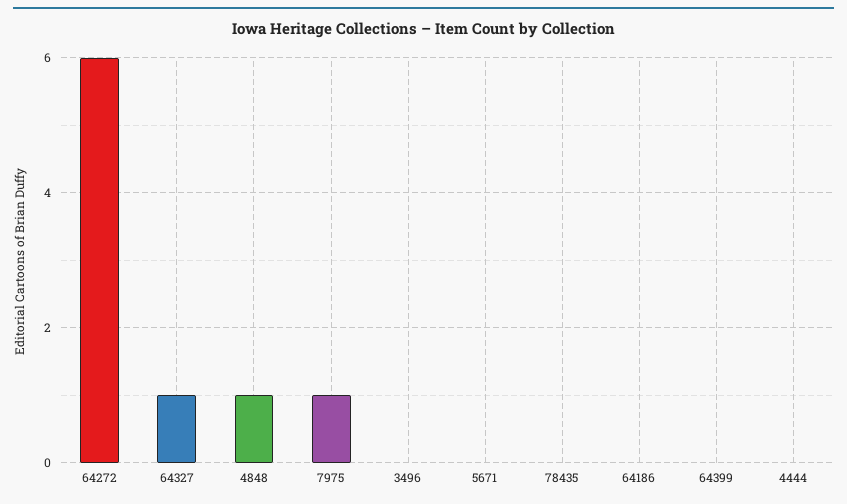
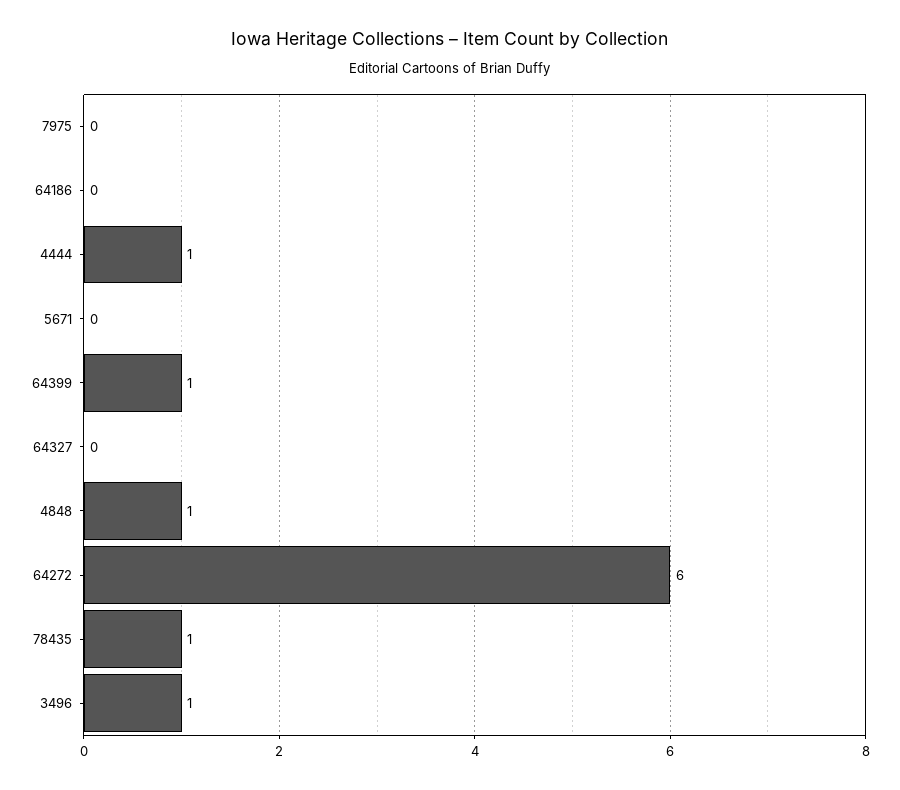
64327: 1 -> 0
7975: 1 -> 0
3496: 0 -> 1
78435: 0 -> 1
64399: 0 -> 1
4444: 0 -> 1

